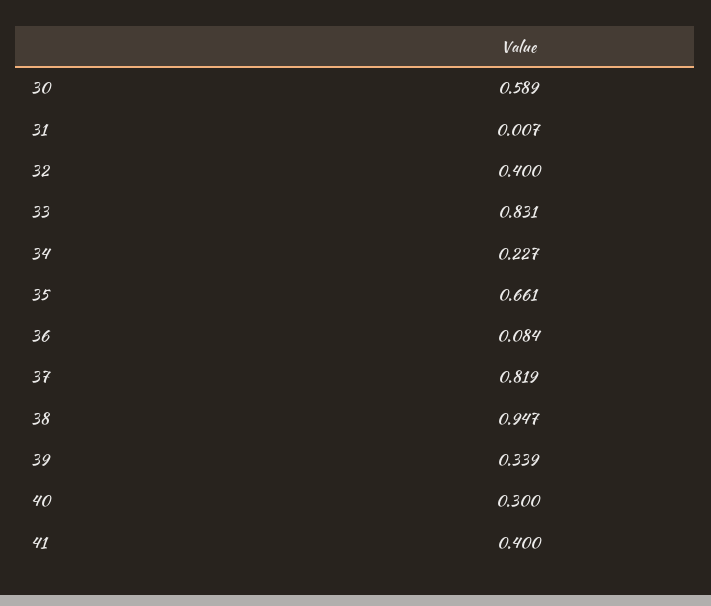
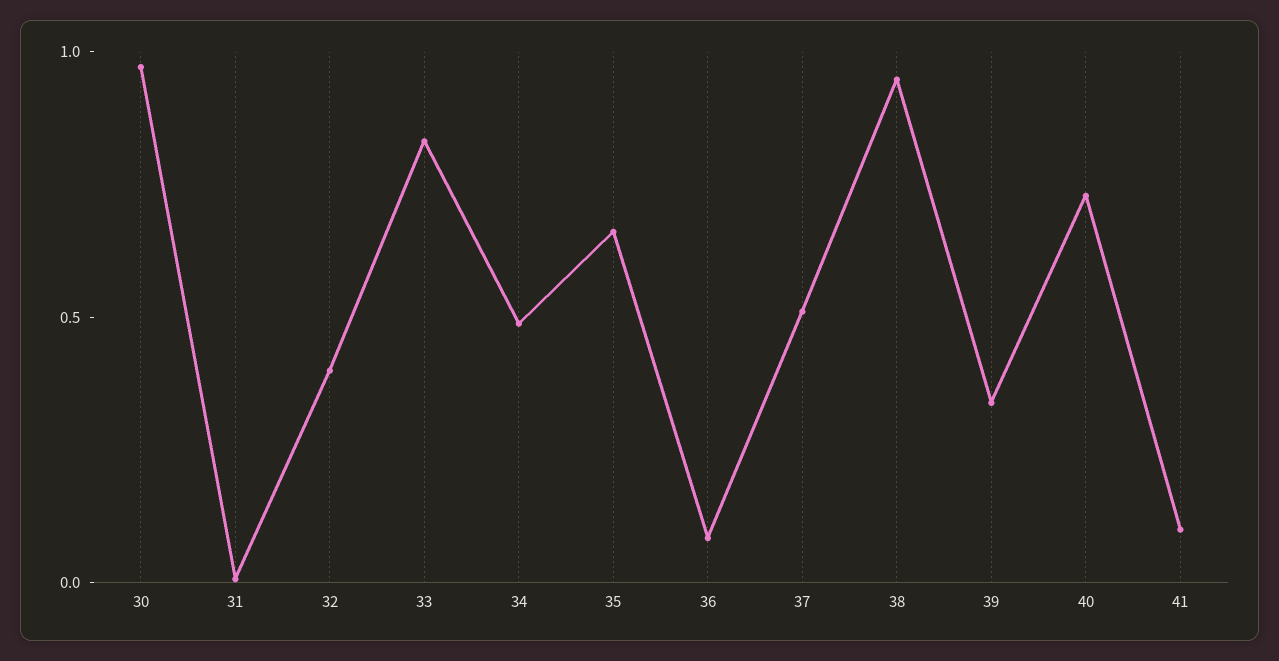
30: 0.589 -> 1
34: 0.227 -> 0.5
37: 0.819 -> 0.5
40: 0.3 -> 0.7
41: 0.4 -> 0.1

